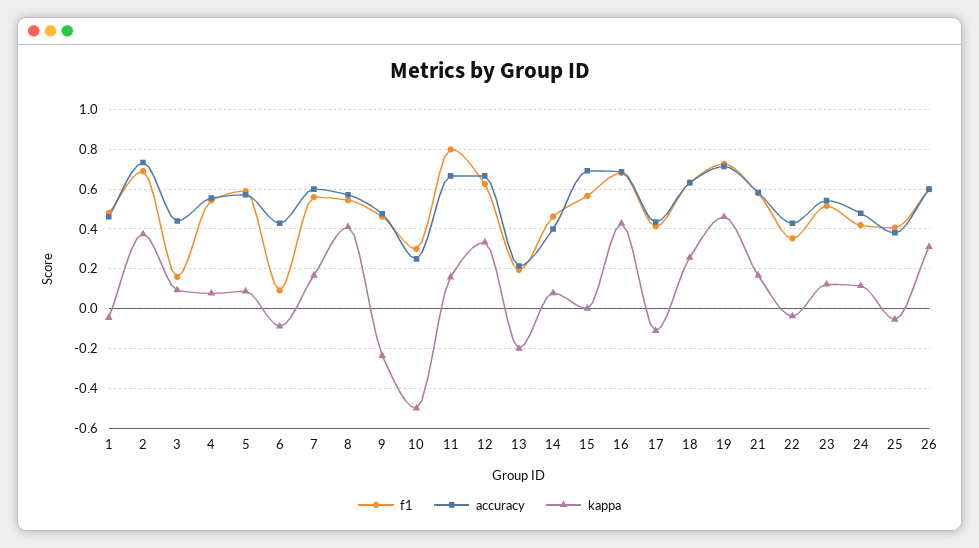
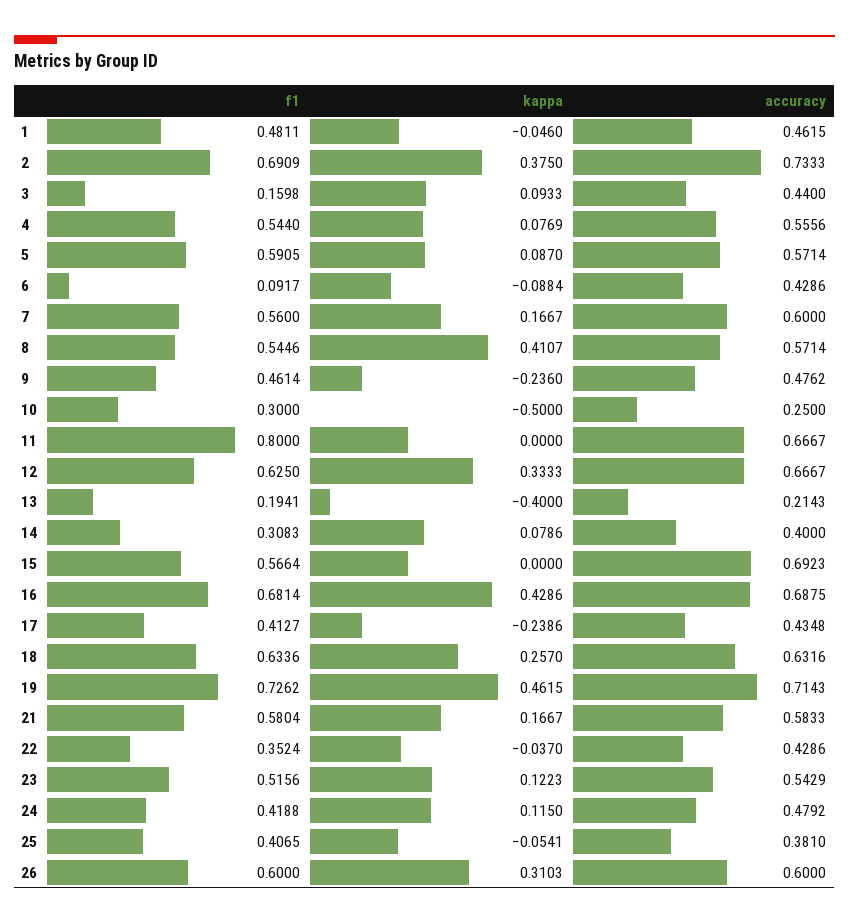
kappa, 11: 0.15 -> 0
kappa, 13: -0.2 -> -0.4
f1, 14: 0.45 -> 0.3083
kappa, 17: -0.1 -> -0.2386

